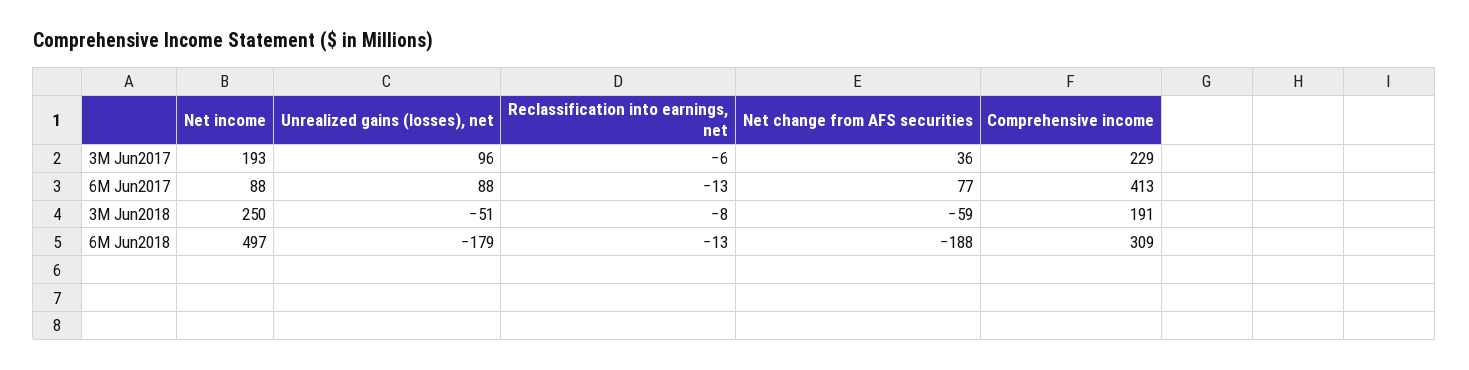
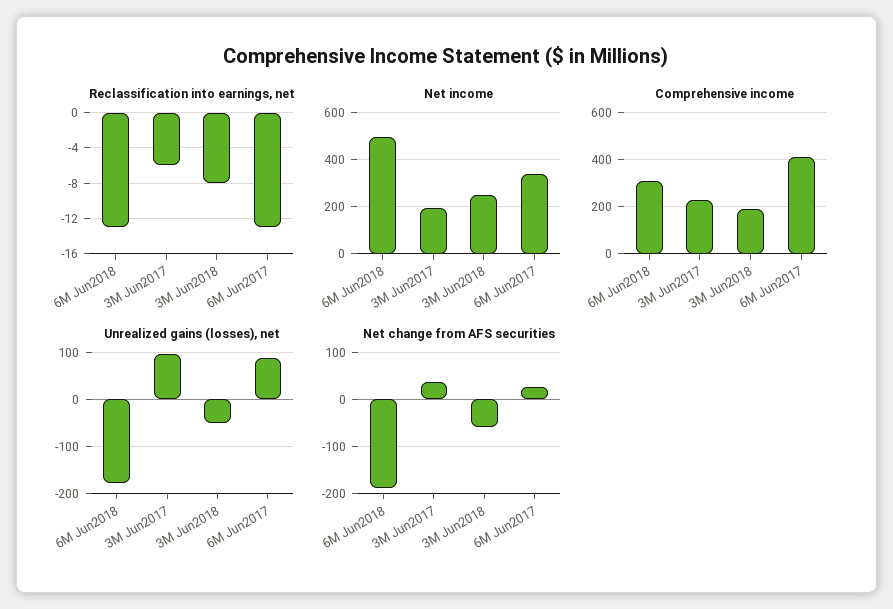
Net income, 6M Jun2017: 88 -> 350
Net change from AFS securities, 6M Jun2017: 77 -> 20

